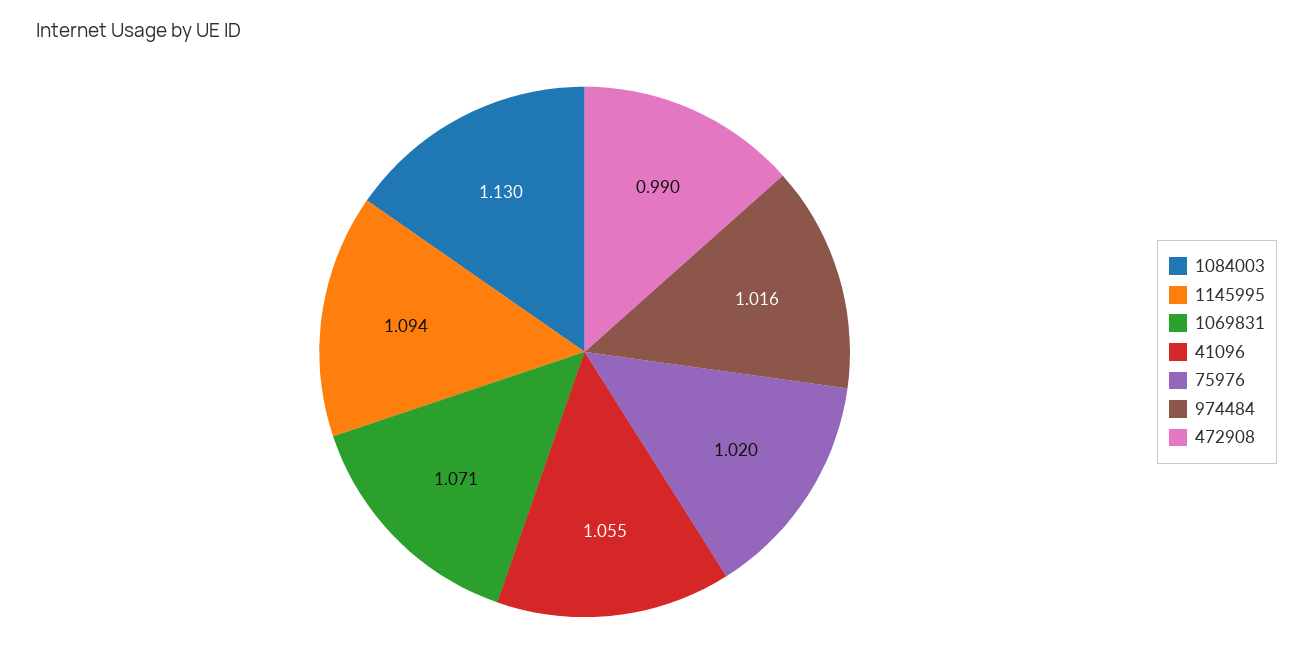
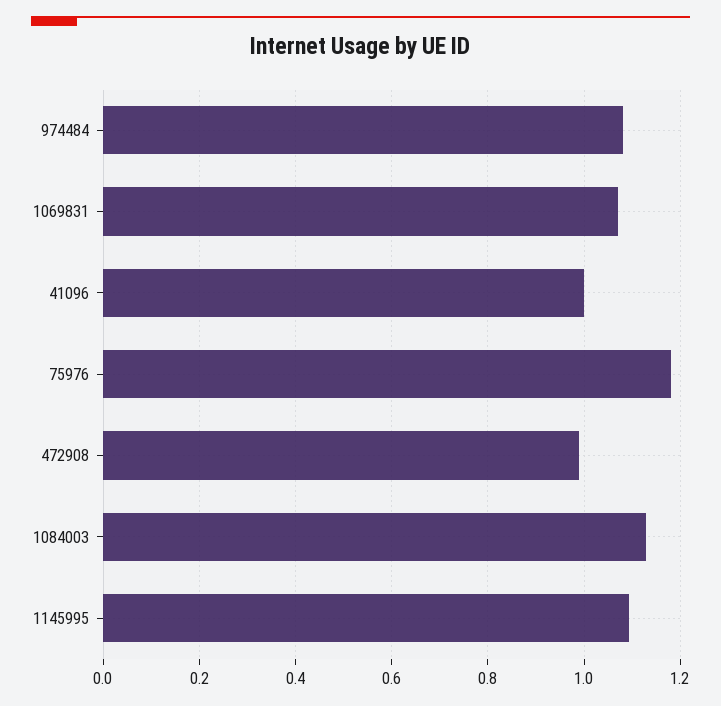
41096: 1.055 -> 1
75976: 1.02 -> 1.18
974484: 1.016 -> 1.08

